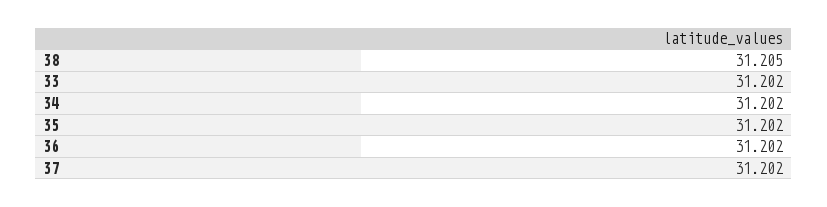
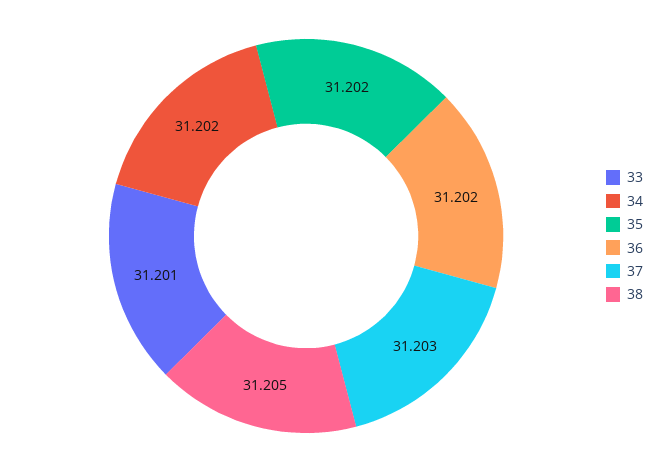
33: 31.202 -> 31.201
37: 31.202 -> 31.203

